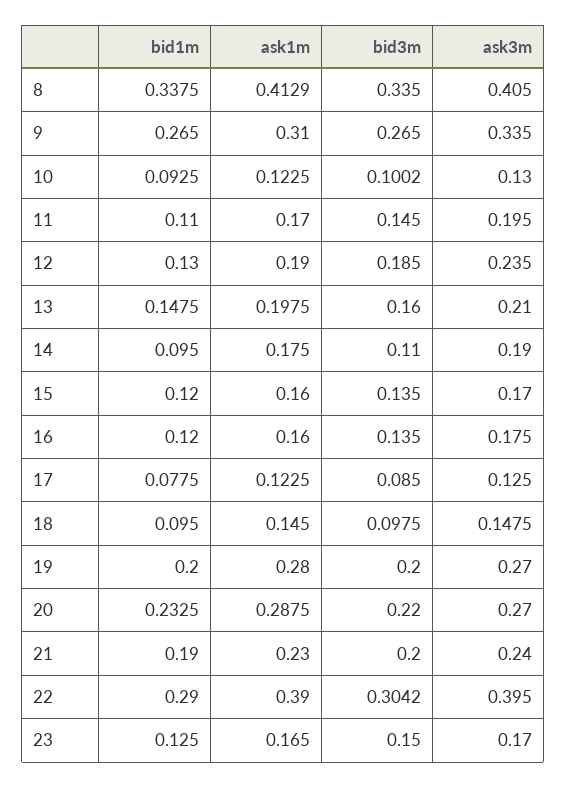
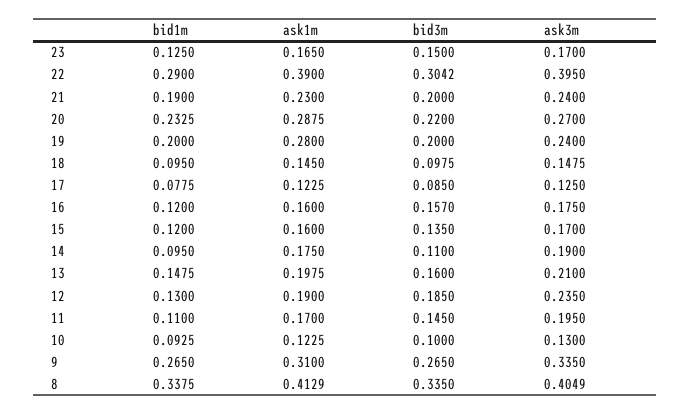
ask3m, 8: 0.405 -> 0.4049
bid3m, 10: 0.1002 -> 0.1
bid3m, 16: 0.135 -> 0.157
ask3m, 19: 0.27 -> 0.24

